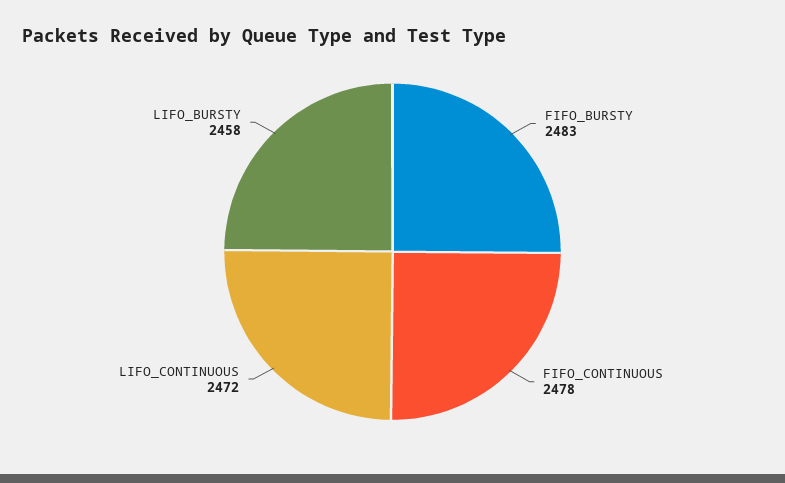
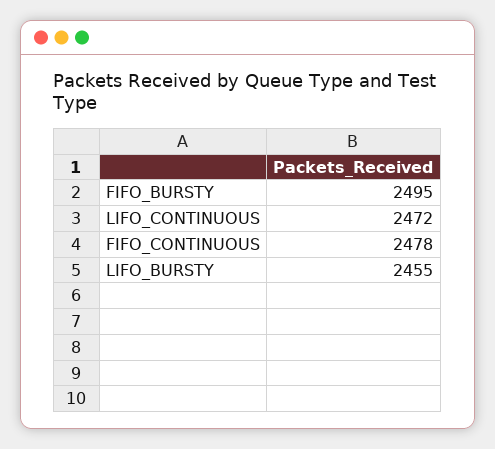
FIFO_BURSTY: 2483 -> 2495
LIFO_BURSTY: 2458 -> 2455

